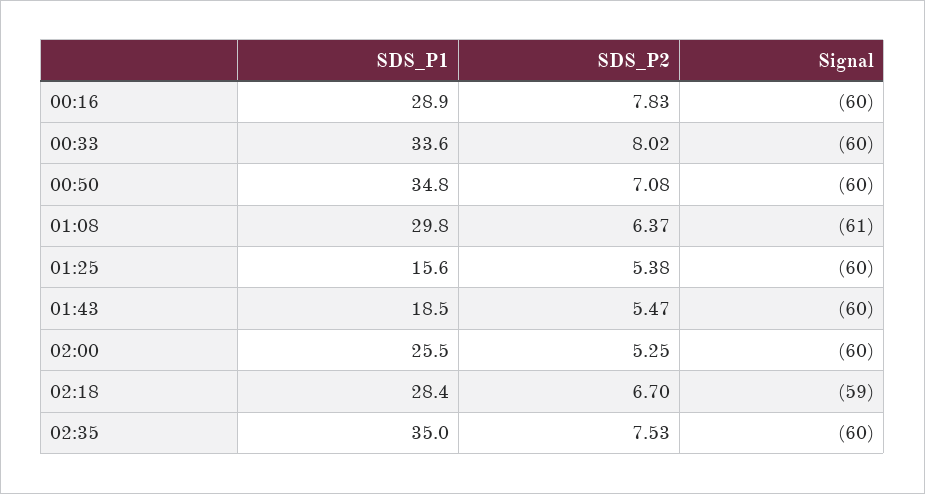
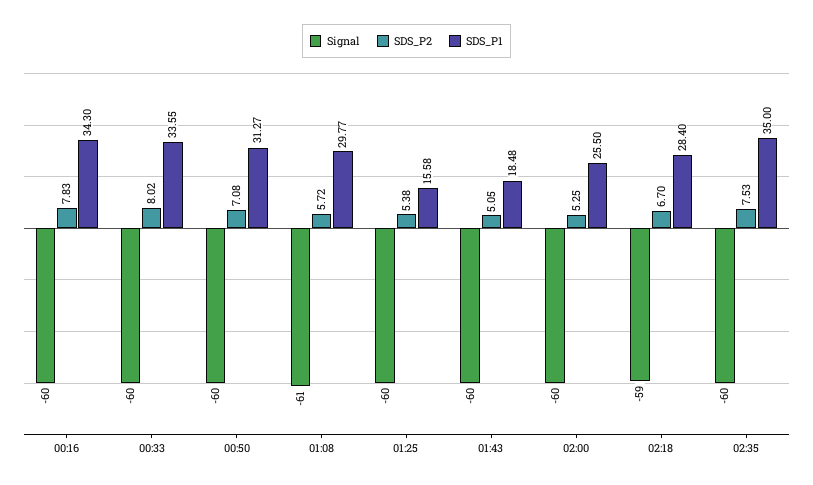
SDS_P1, 00:16: 28.9 -> 34.3
SDS_P1, 00:50: 34.8 -> 31.27
SDS_P2, 01:08: 6.37 -> 5.72
SDS_P2, 01:43: 5.47 -> 5.05

